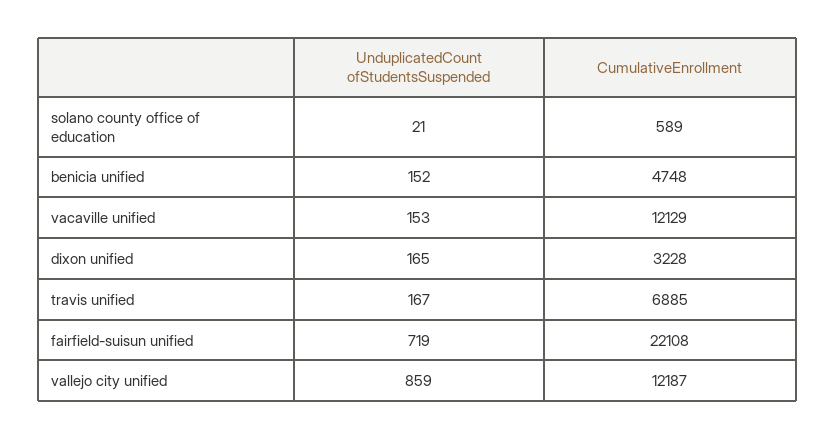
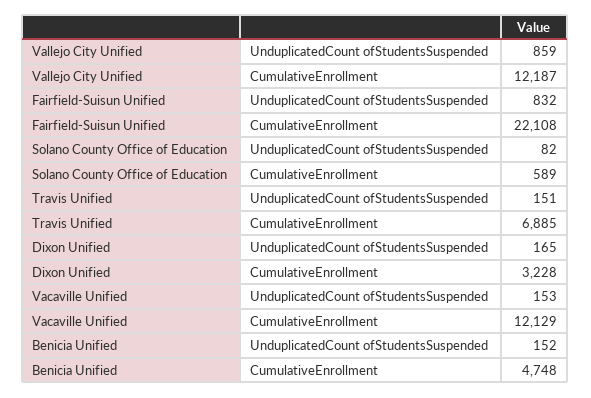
UnduplicatedCount ofStudentsSuspended, solano county office of education: 21 -> 82
UnduplicatedCount ofStudentsSuspended, travis unified: 167 -> 151
UnduplicatedCount ofStudentsSuspended, fairfield-suisun unified: 719 -> 832

